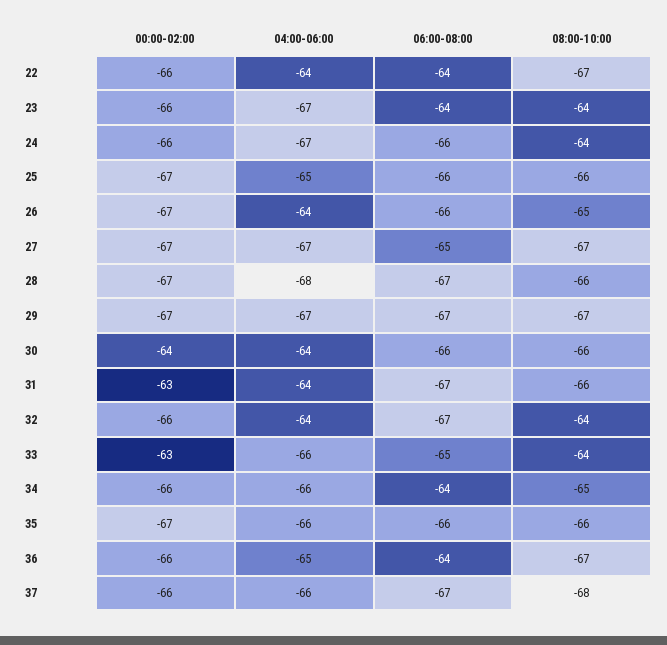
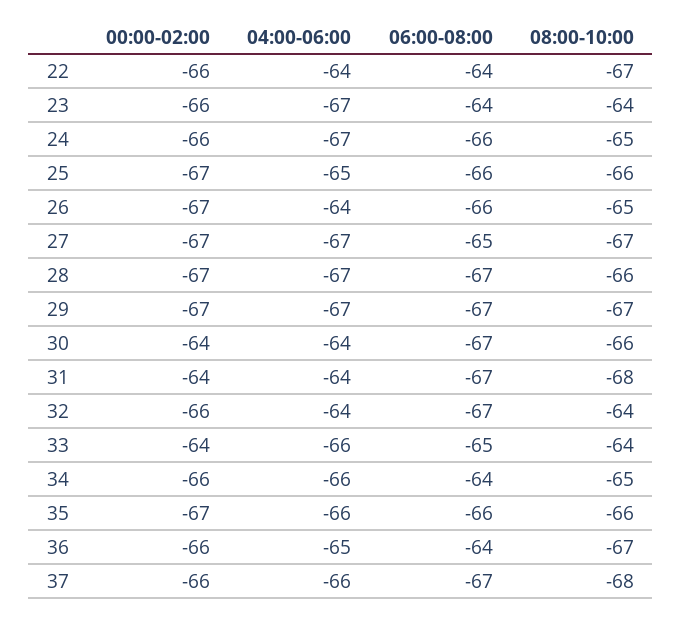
08:00-10:00, 24: -64 -> -65
04:00-06:00, 28: -68 -> -67
06:00-08:00, 30: -66 -> -67
00:00-02:00, 31: -63 -> -64
08:00-10:00, 31: -66 -> -68
00:00-02:00, 33: -63 -> -64

